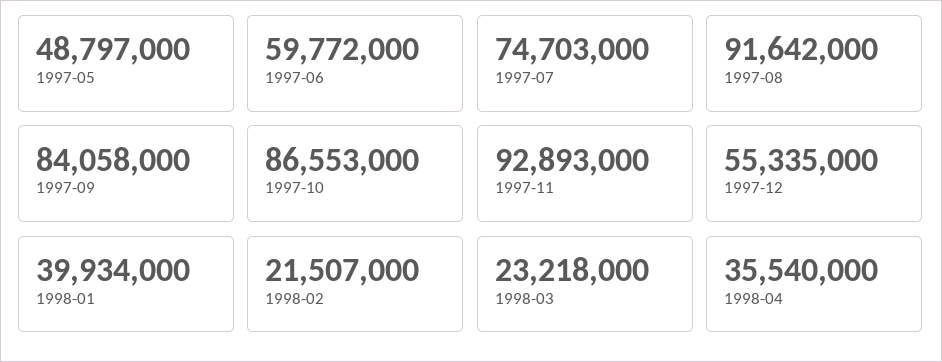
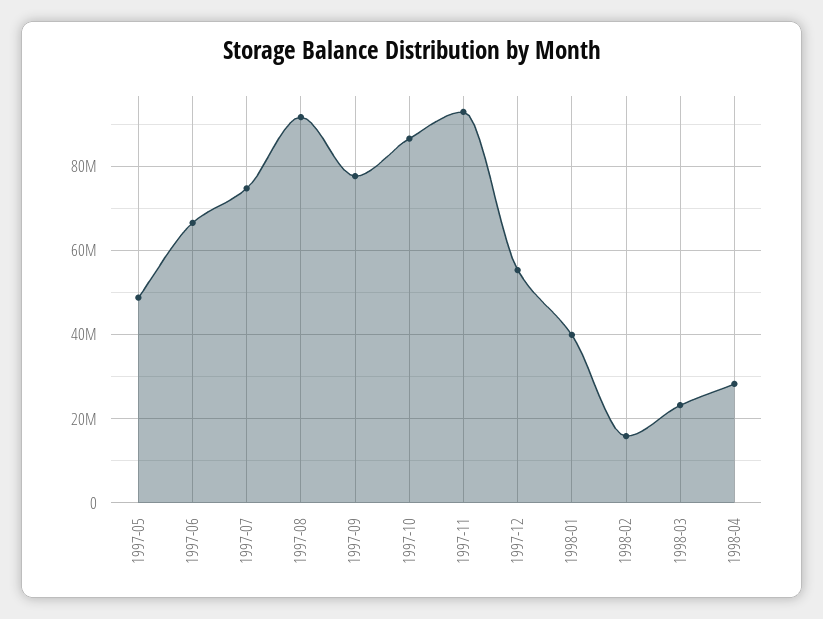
1997-06: 59772000 -> 66000000
1997-09: 84058000 -> 78000000
1998-02: 21507000 -> 16000000
1998-04: 35540000 -> 28000000

